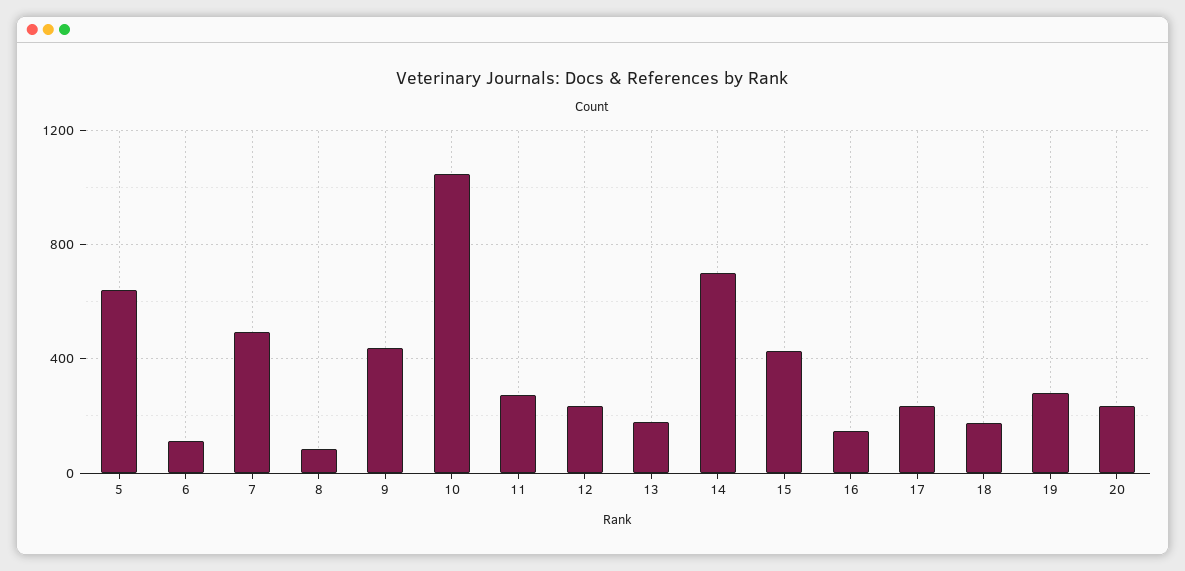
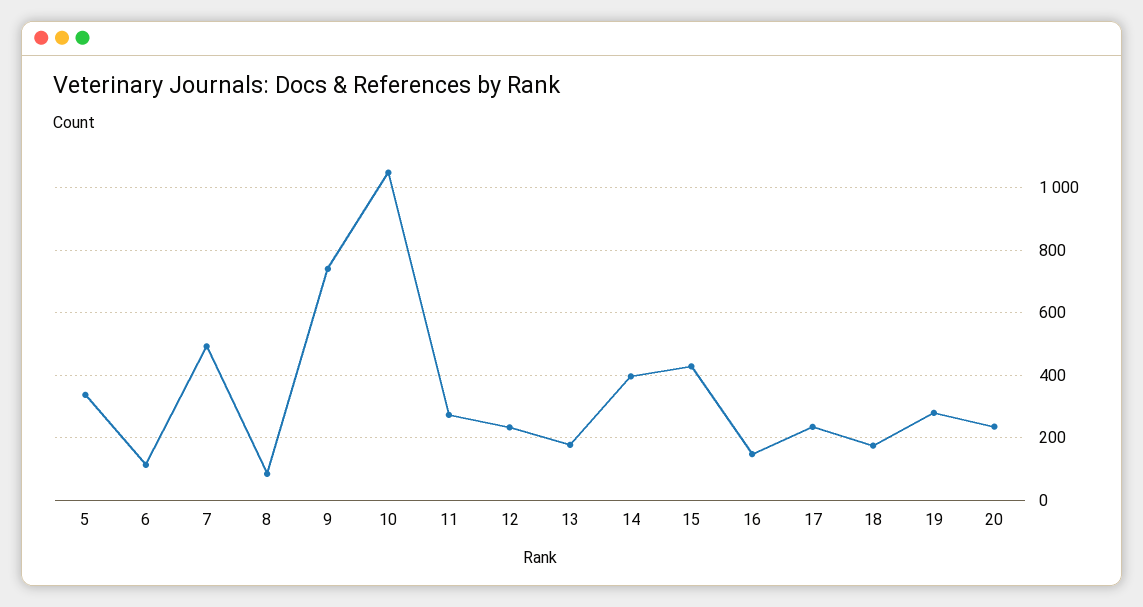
5: 650 -> 340
9: 450 -> 740
14: 700 -> 400

